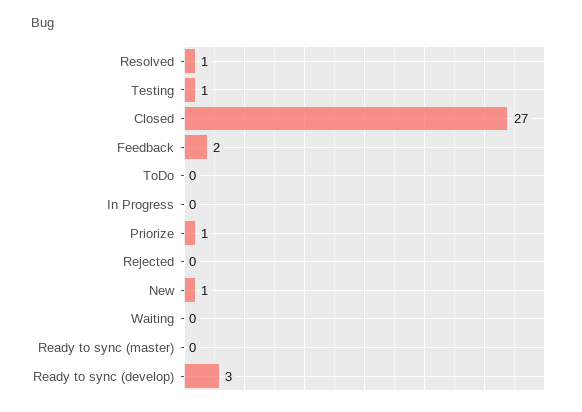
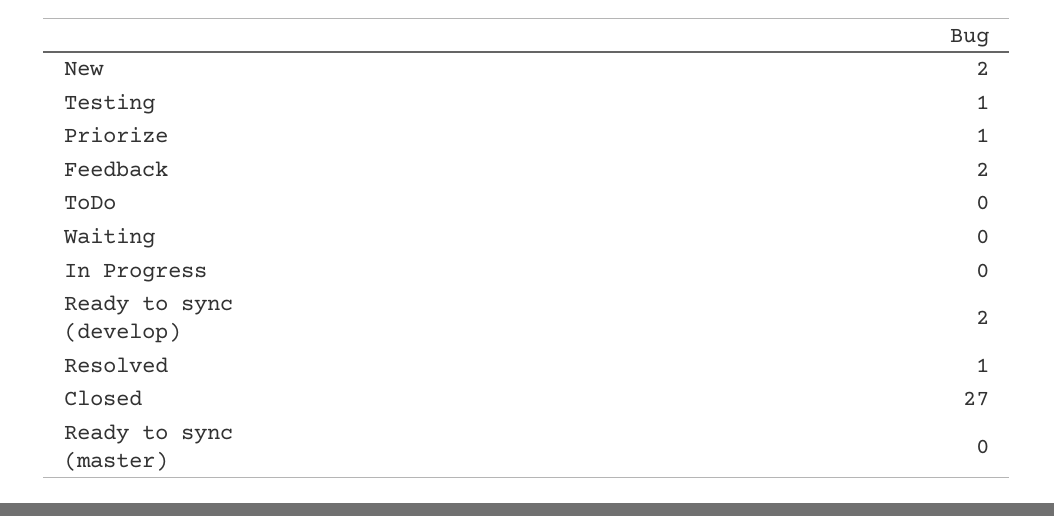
Rejected: 0 -> none
New: 1 -> 2
Ready to sync (develop): 3 -> 2

